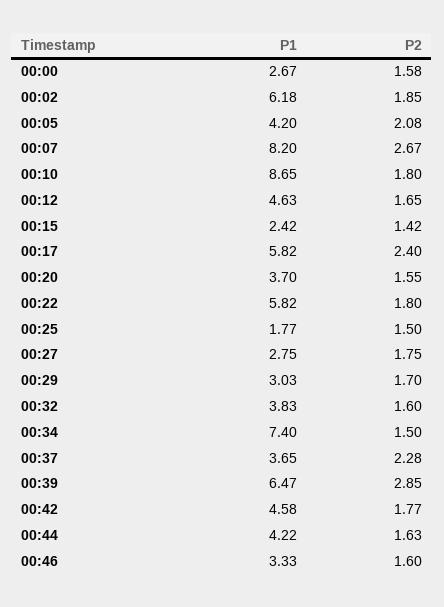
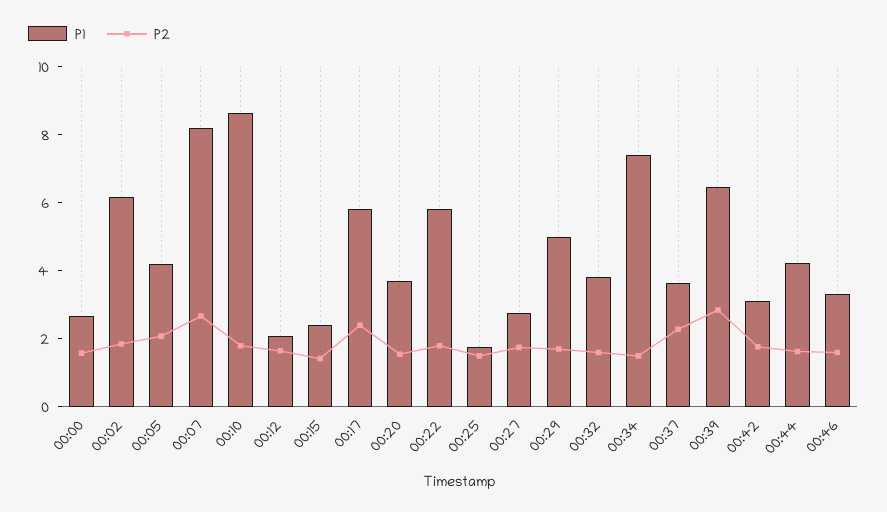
P1, 00:12: 4.63 -> 2
P1, 00:29: 3.03 -> 5
P1, 00:42: 4.58 -> 3

